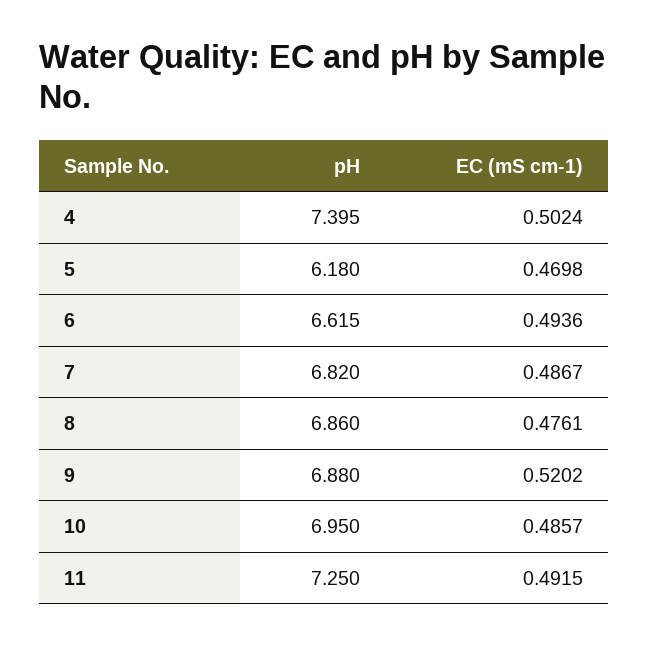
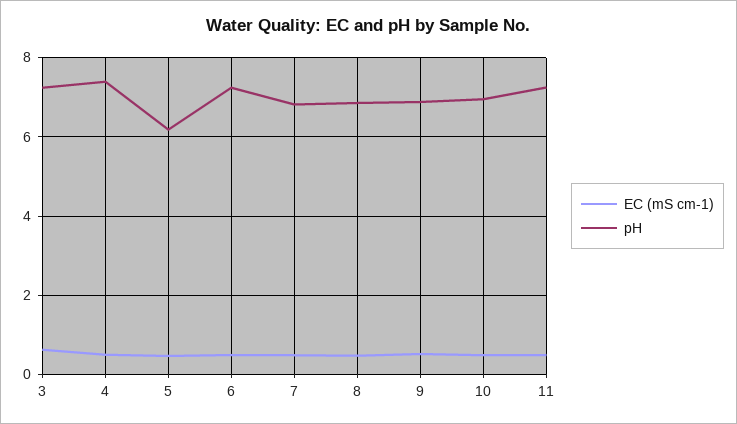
pH, 6: 6.615 -> 7.2
EC (mS cm-1), 3: none -> 0.6
pH, 3: none -> 7.2

